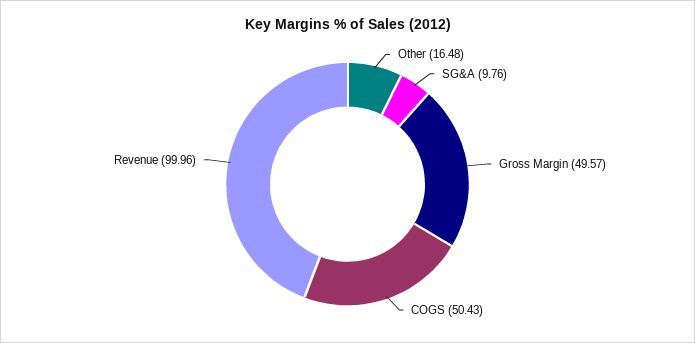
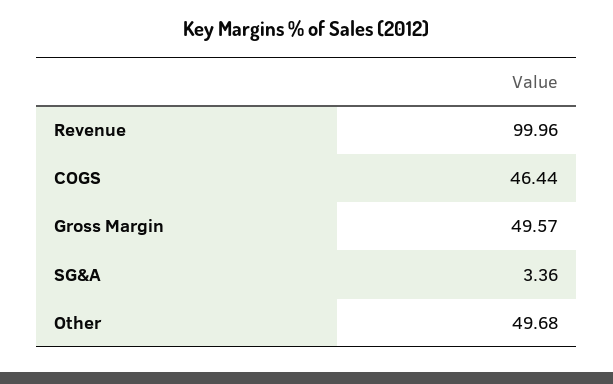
Other: 16.48 -> 49.68
SG&A: 9.76 -> 3.36
COGS: 50.43 -> 46.44

